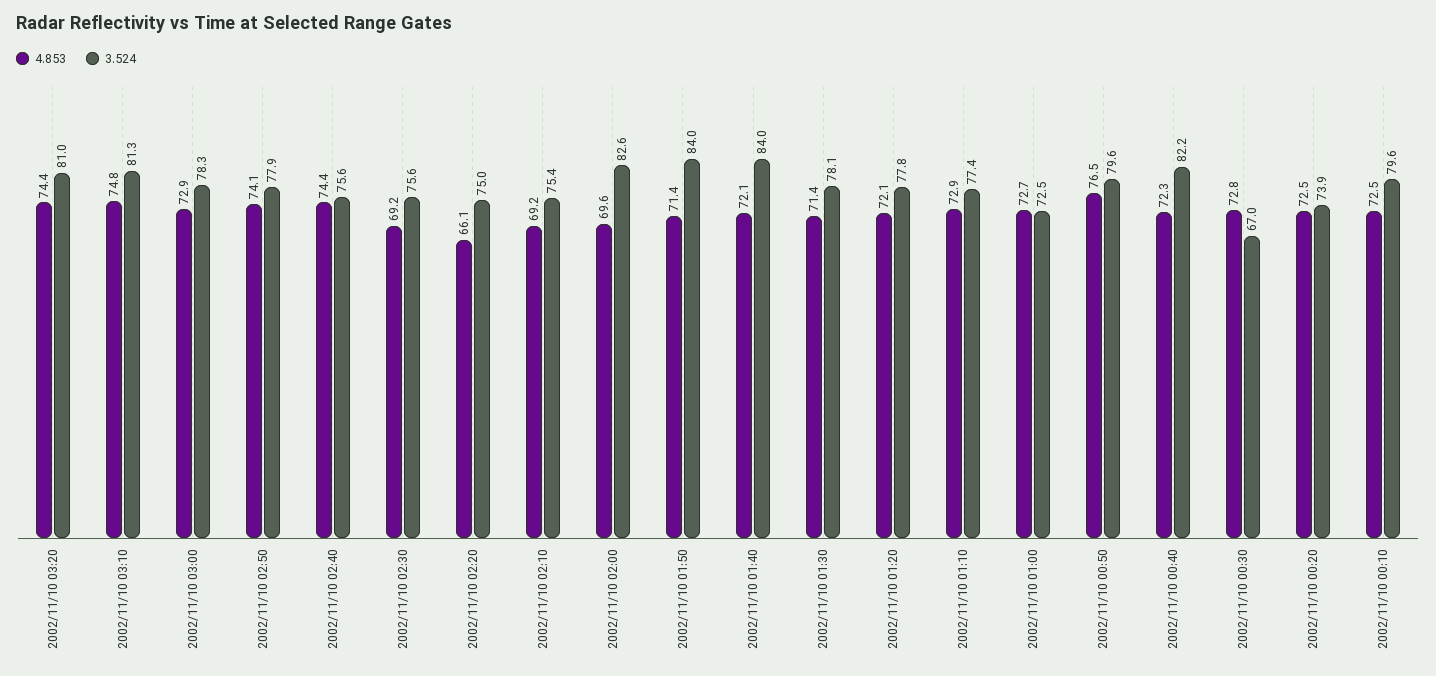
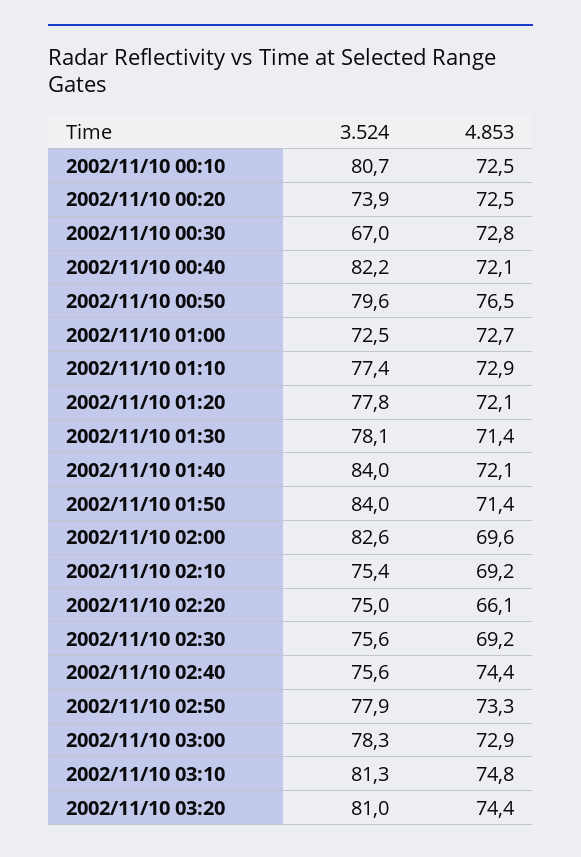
4.853, 2002/11/10 02:50: 74.1 -> 73.3
4.853, 2002/11/10 00:40: 72.3 -> 72.1
3.524, 2002/11/10 00:10: 79.6 -> 80.7

